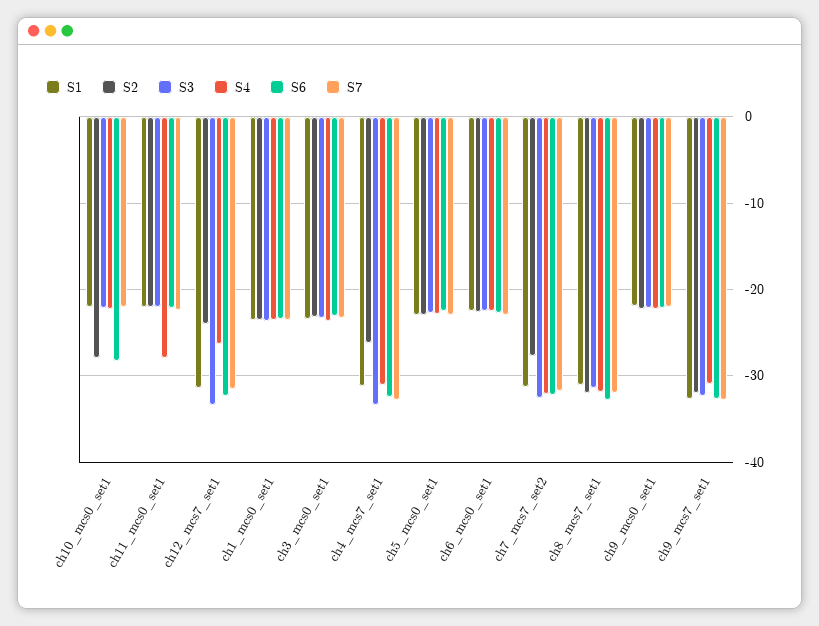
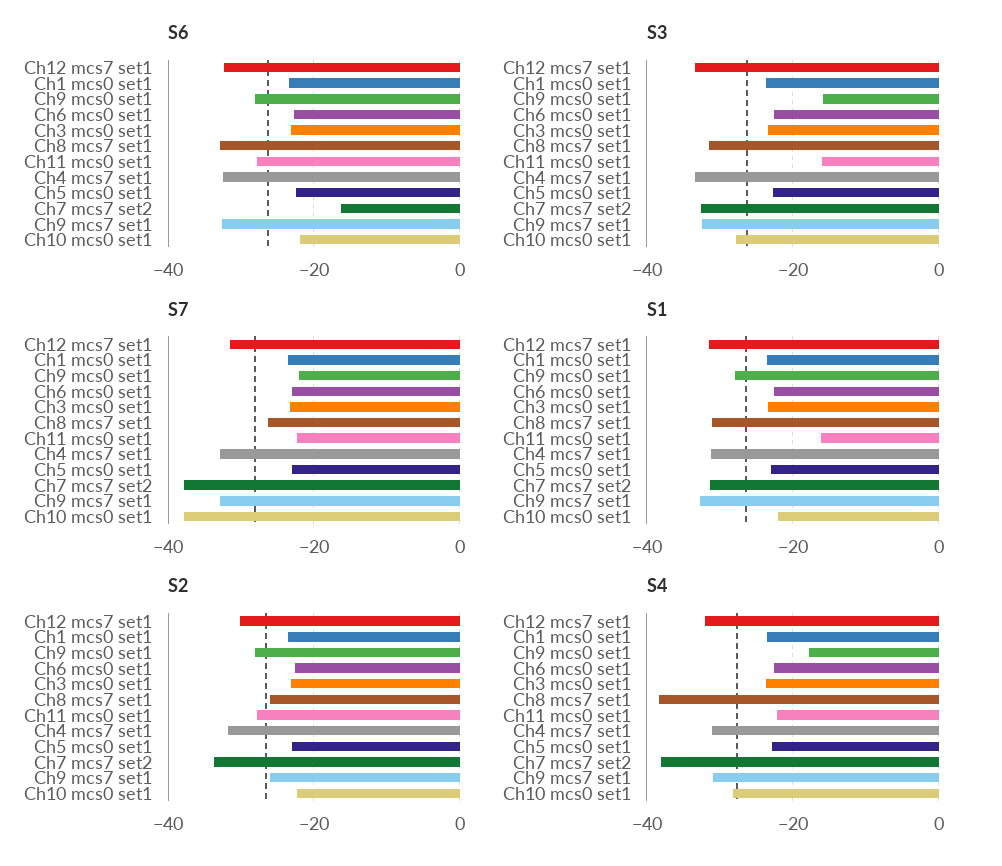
S2, ch10_mcs0_set1: -28 -> -22
S3, ch10_mcs0_set1: -22 -> -28
S4, ch10_mcs0_set1: -22 -> -28
S6, ch10_mcs0_set1: -28 -> -22
S7, ch10_mcs0_set1: -22 -> -38
S1, ch11_mcs0_set1: -22 -> -16
S2, ch11_mcs0_set1: -22 -> -28
S3, ch11_mcs0_set1: -22 -> -16
S4, ch11_mcs0_set1: -28 -> -22
S6, ch11_mcs0_set1: -22 -> -28
S2, ch12_mcs7_set1: -24 -> -30
S4, ch12_mcs7_set1: -26 -> -32
S2, ch4_mcs7_set1: -26 -> -32
S2, ch7_mcs7_set2: -28 -> -34
S4, ch7_mcs7_set2: -32 -> -38
S6, ch7_mcs7_set2: -32 -> -16
S7, ch7_mcs7_set2: -32 -> -38
S2, ch8_mcs7_set1: -32 -> -26
S4, ch8_mcs7_set1: -32 -> -38
S7, ch8_mcs7_set1: -32 -> -26
S1, ch9_mcs0_set1: -22 -> -28
S2, ch9_mcs0_set1: -22 -> -28
S3, ch9_mcs0_set1: -22 -> -16
S4, ch9_mcs0_set1: -22 -> -18
S6, ch9_mcs0_set1: -22 -> -28
S2, ch9_mcs7_set1: -32 -> -26

